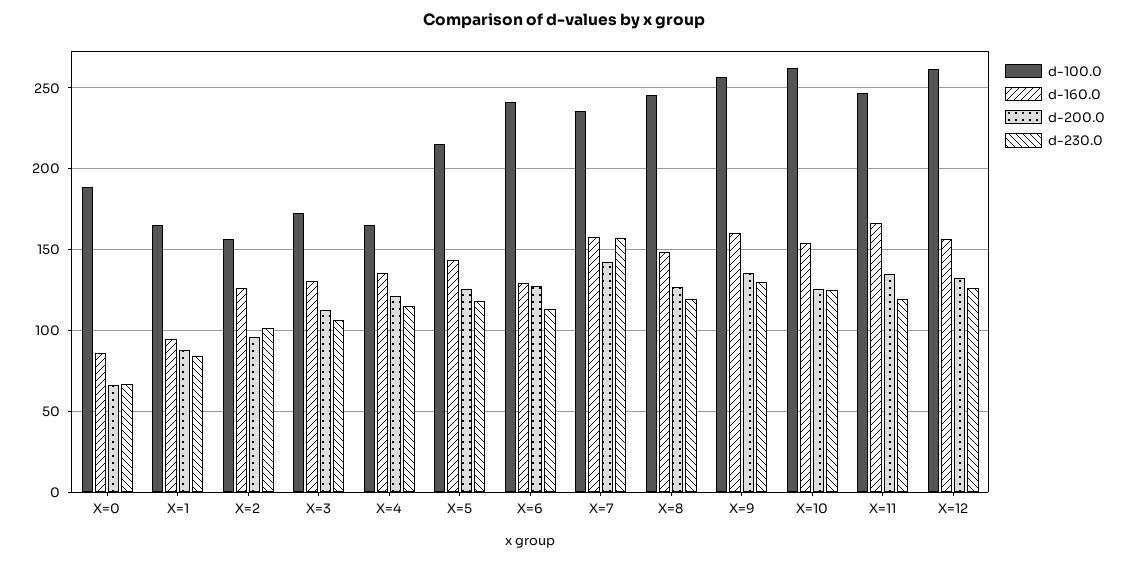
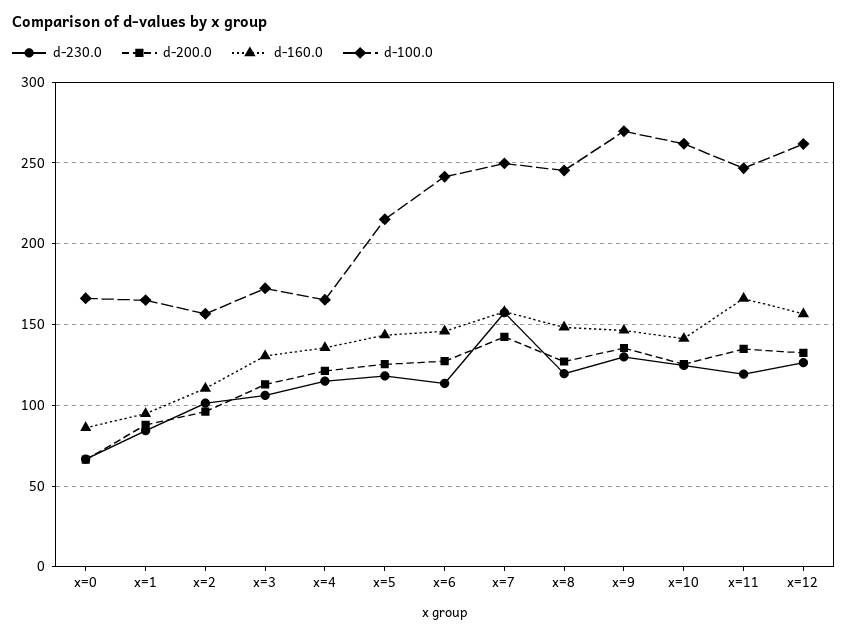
d-100.0, X=0: 190 -> 165
d-160.0, X=2: 125 -> 110
d-160.0, X=6: 130 -> 145
d-100.0, X=7: 235 -> 250
d-100.0, X=9: 255 -> 270
d-160.0, X=9: 160 -> 145
d-160.0, X=10: 155 -> 140

